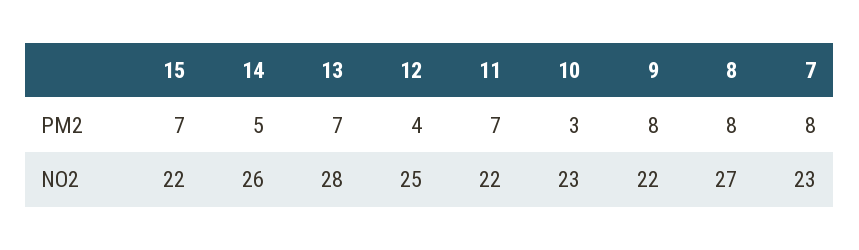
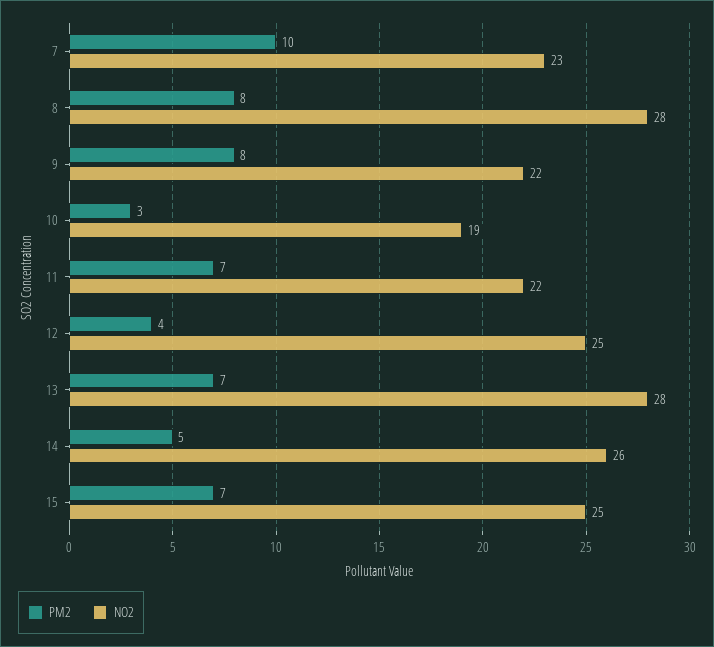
PM2, 7: 8 -> 10
NO2, 15: 22 -> 25
NO2, 10: 23 -> 19
NO2, 8: 27 -> 28

